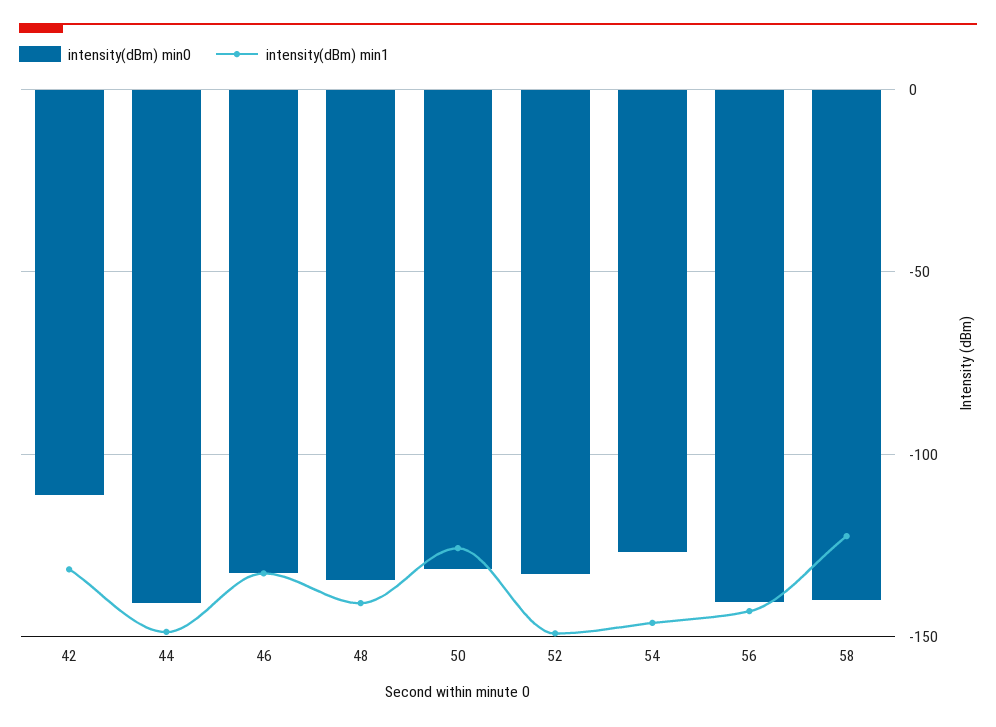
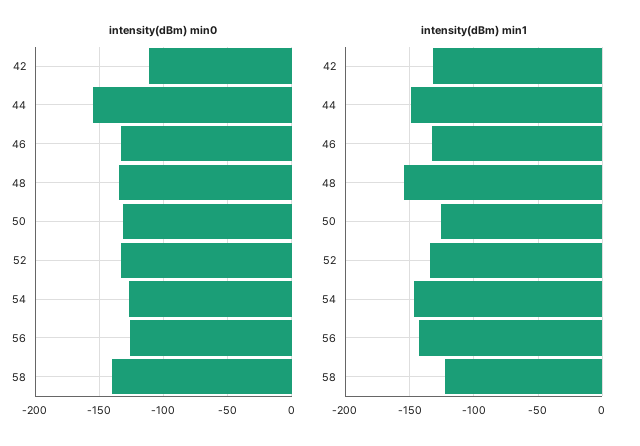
intensity(dBm) min0, 44: -140 -> -155
intensity(dBm) min1, 48: -140 -> -155
intensity(dBm) min1, 52: -150 -> -135
intensity(dBm) min0, 56: -140 -> -125

